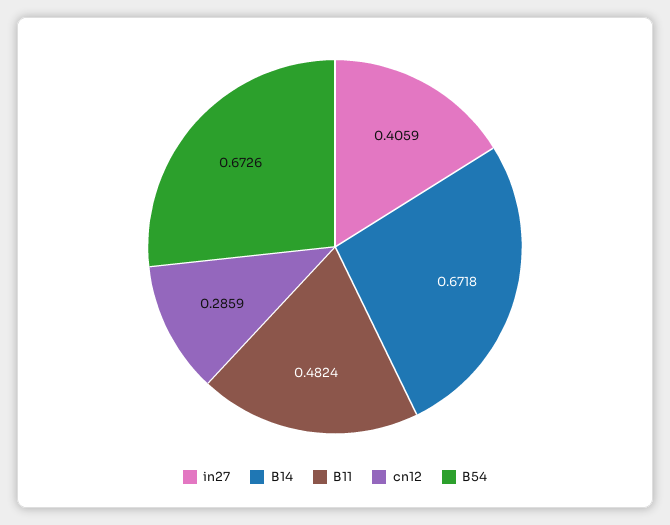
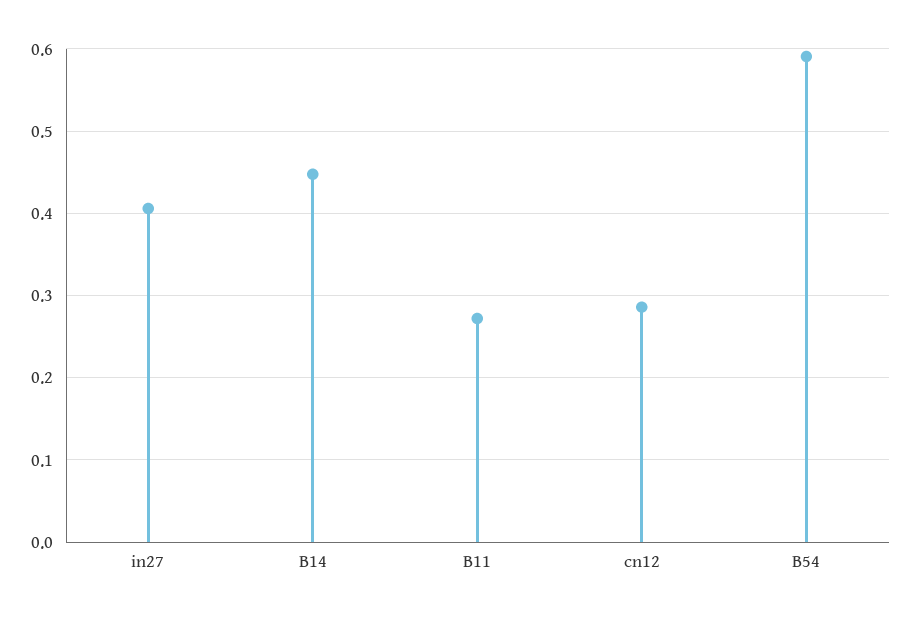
B14: 0.6718 -> 0.45
B11: 0.4824 -> 0.27
B54: 0.6726 -> 0.59

